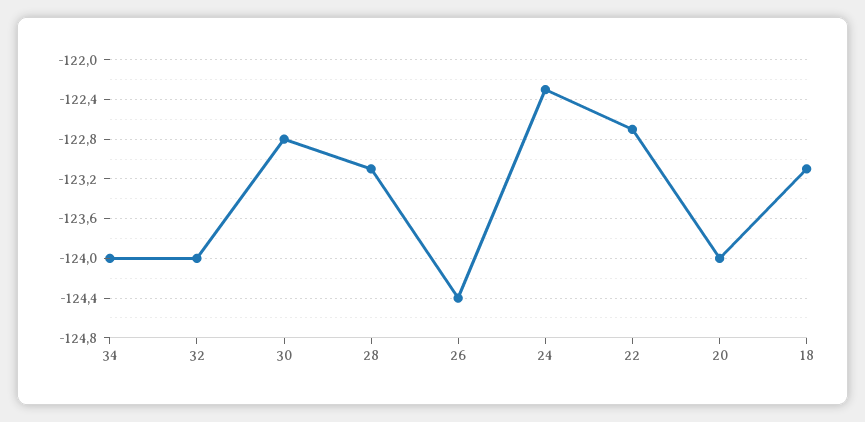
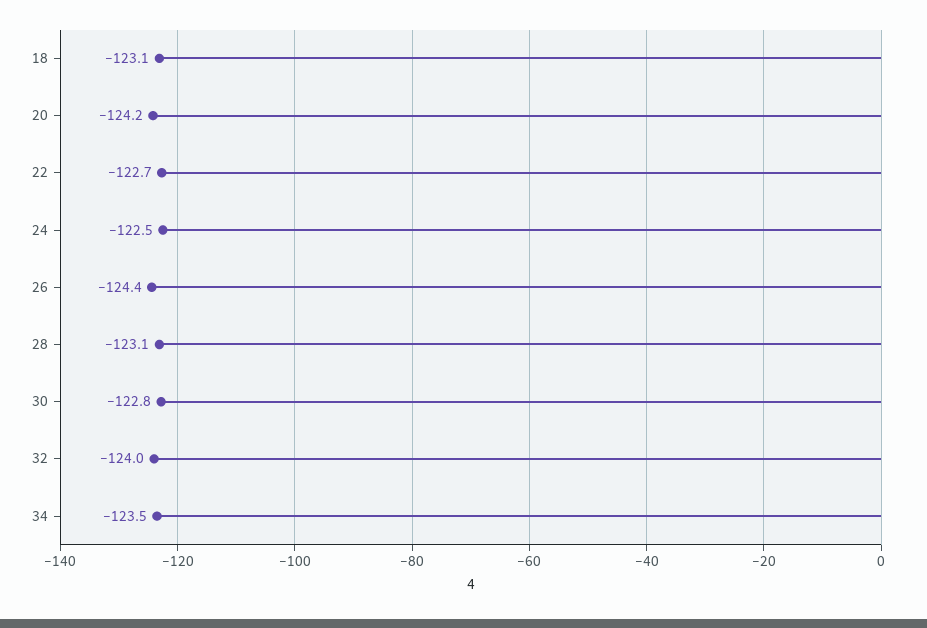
34: -124 -> -123.5
24: -122.3 -> -122.5
20: -124 -> -124.2

